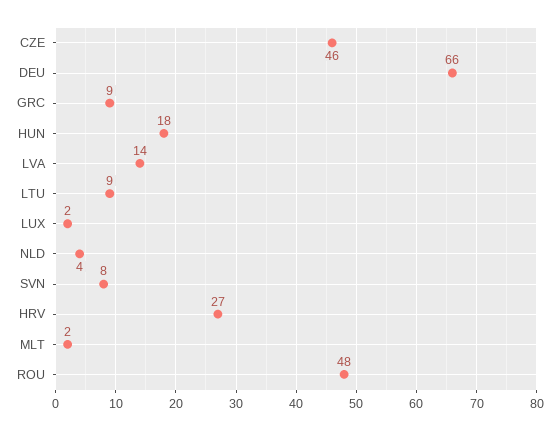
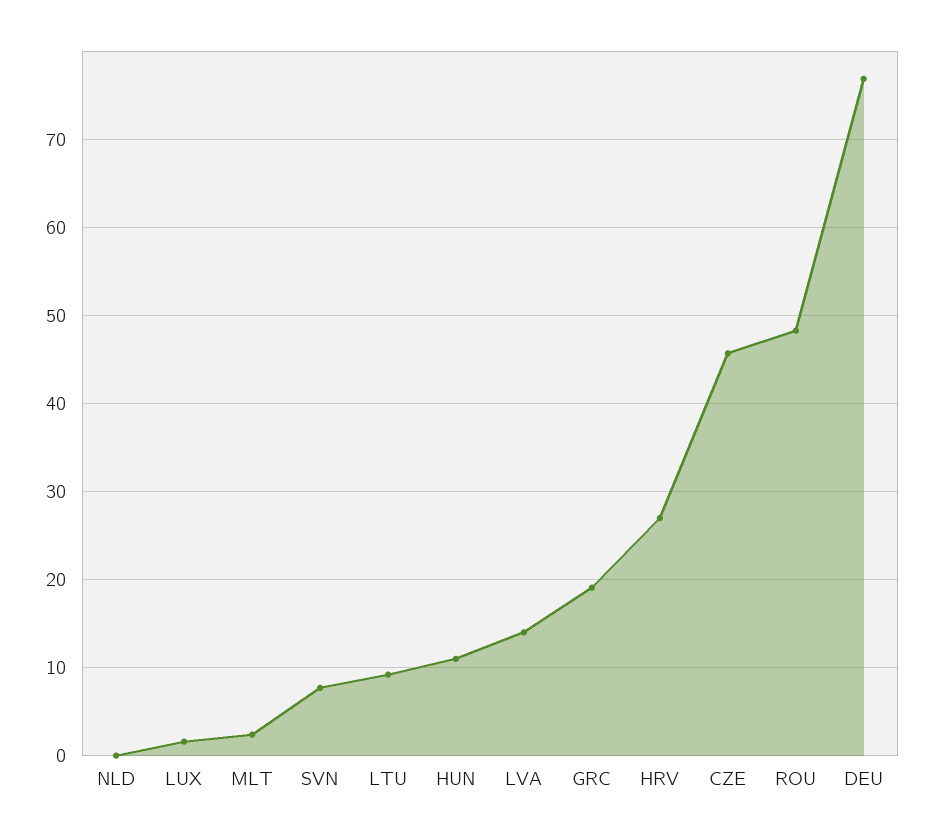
DEU: 66 -> 77
GRC: 9 -> 19
HUN: 18 -> 11
NLD: 4 -> 0

